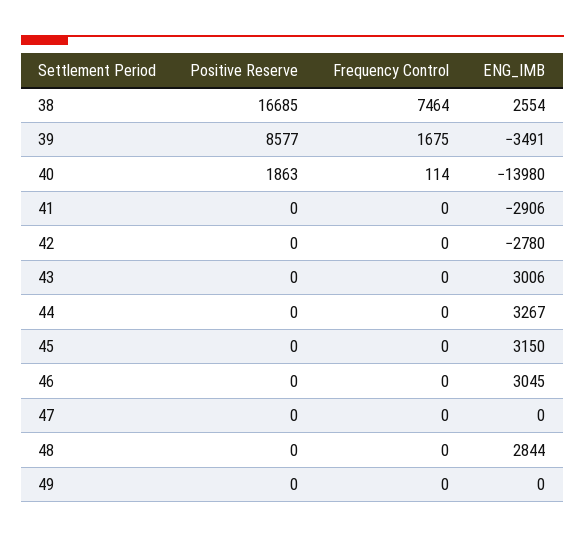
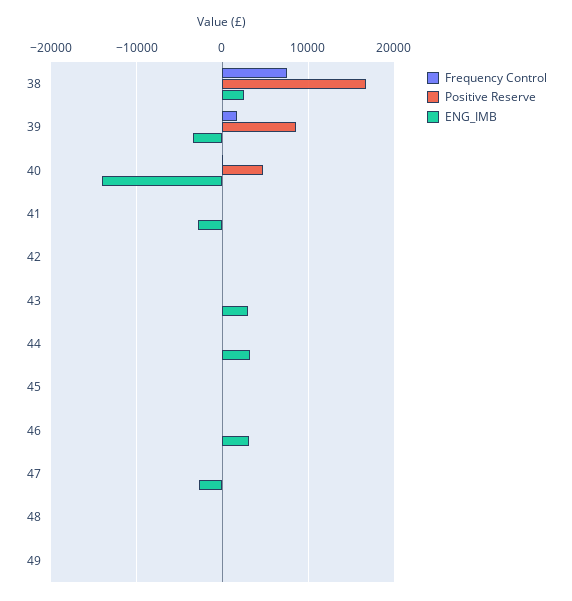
Positive Reserve, 40: 1863 -> 5000
ENG_IMB, 42: -2780 -> 0
ENG_IMB, 45: 3150 -> 0
ENG_IMB, 47: 0 -> -3000
ENG_IMB, 48: 2844 -> 0

